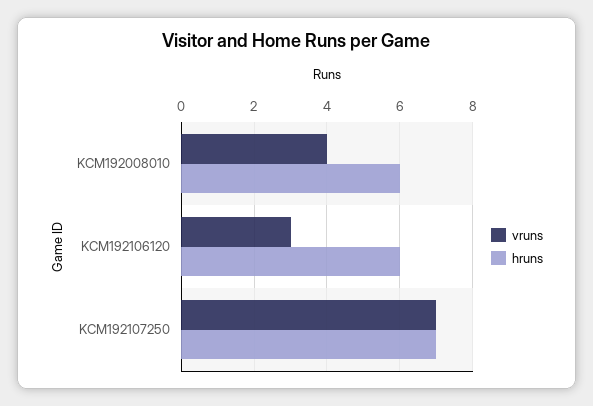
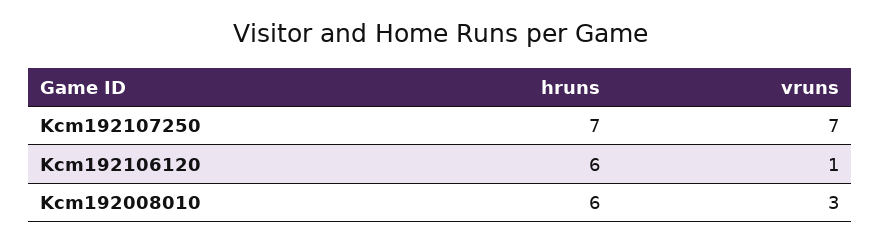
vruns, KCM192008010: 4 -> 3
vruns, KCM192106120: 3 -> 1

